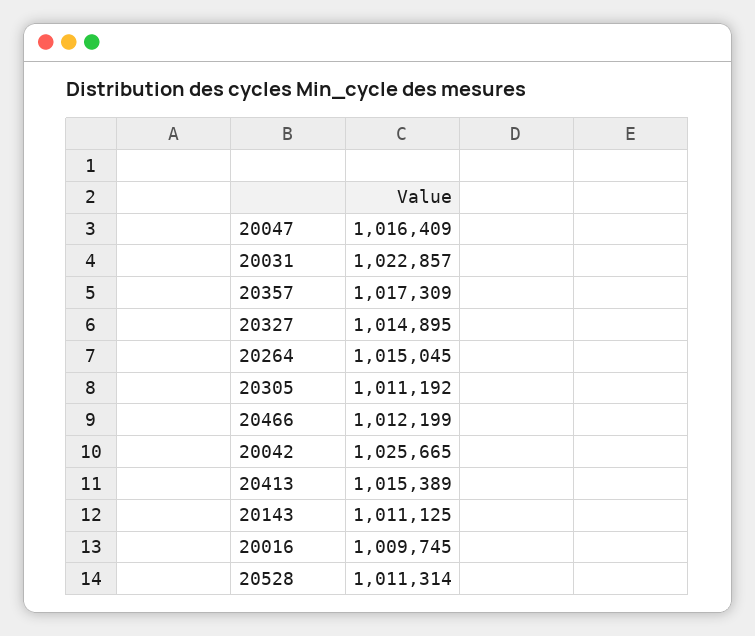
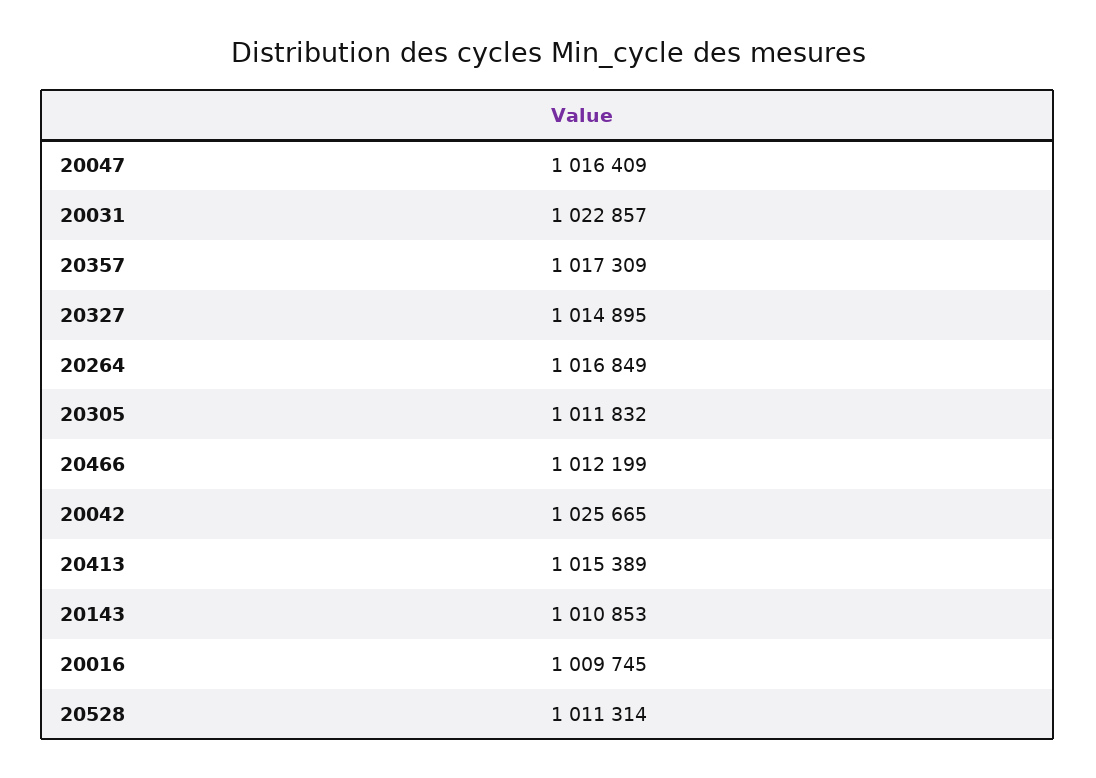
20264: 1015045 -> 1016849
20305: 1011192 -> 1011832
20143: 1011125 -> 1010853

